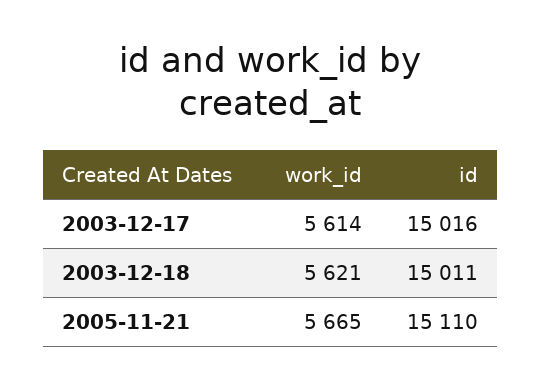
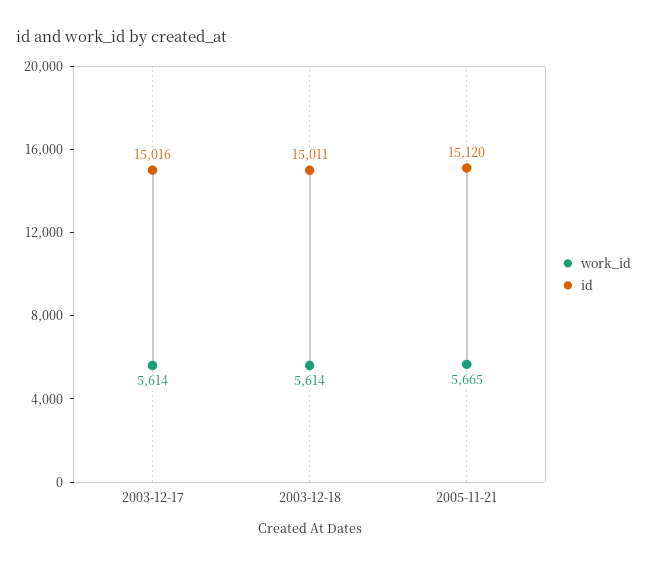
work_id, 2003-12-18: 5621 -> 5614
id, 2005-11-21: 15110 -> 15120

